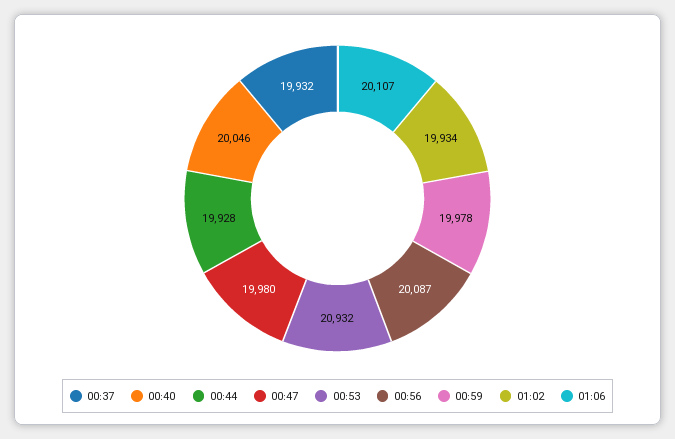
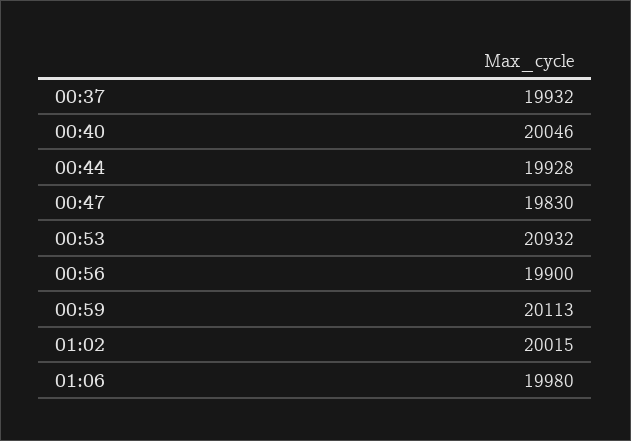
00:47: 19980 -> 19830
00:56: 20087 -> 19900
00:59: 19978 -> 20113
01:02: 19934 -> 20015
01:06: 20107 -> 19980

